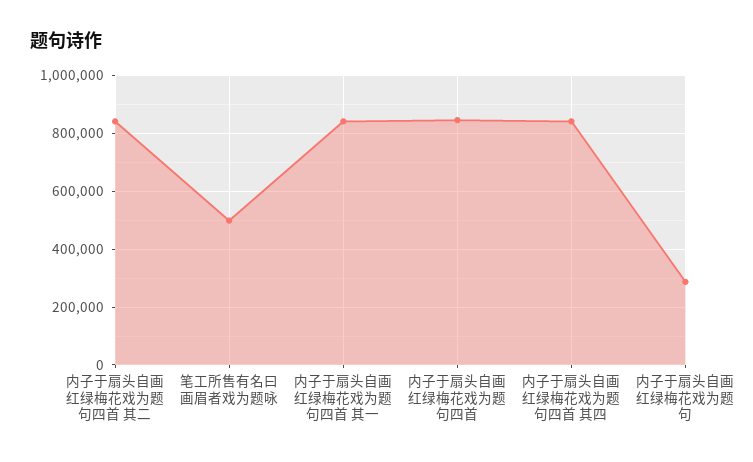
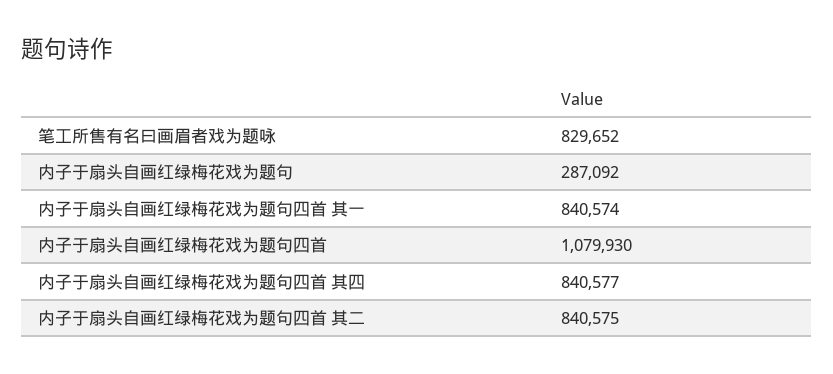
笔工所售有名曰画眉者戏为题咏: 500000 -> 829652
内子于扇头自画红绿梅花戏为题句四首: 850000 -> 1079930

